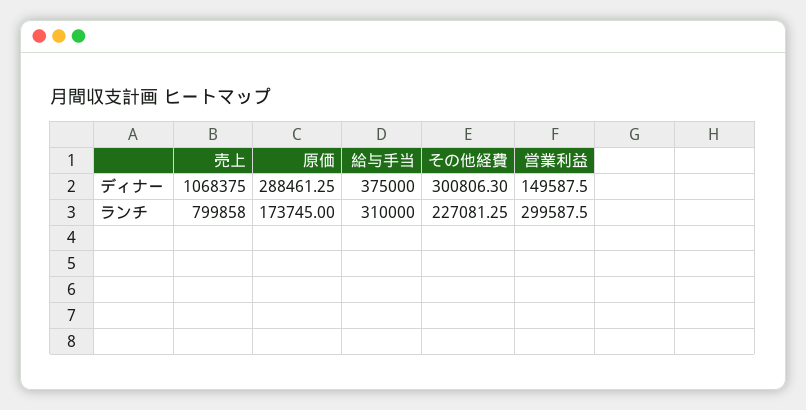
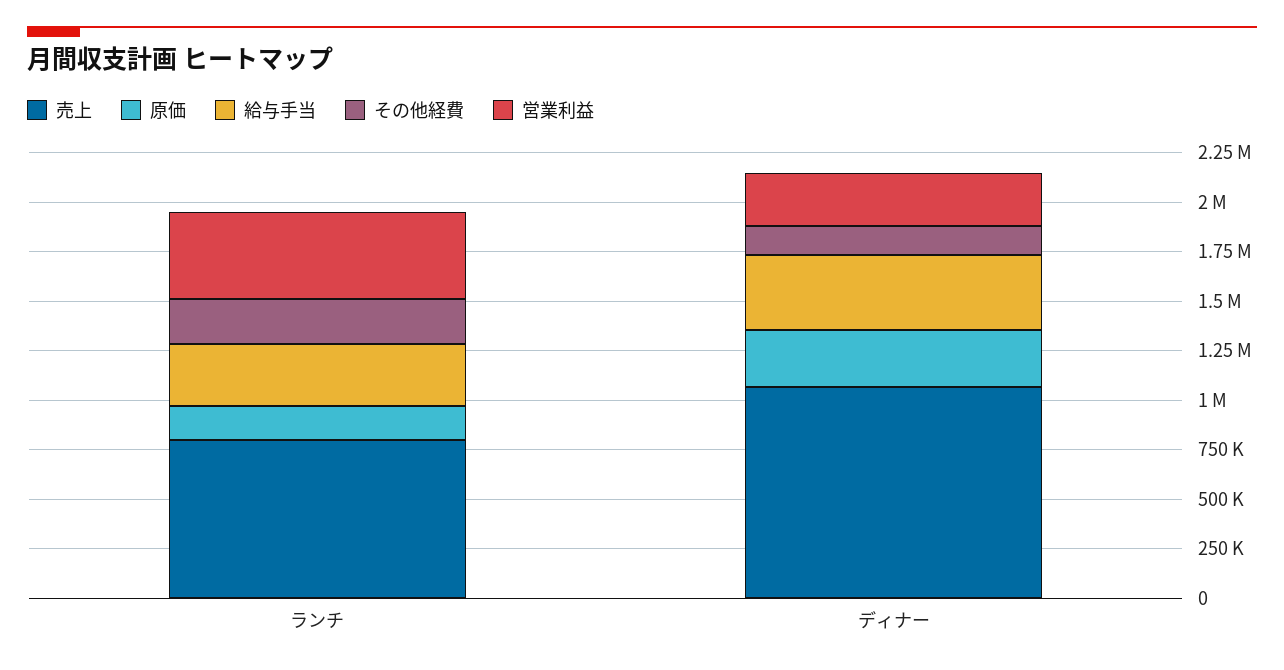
その他経費, ディナー: 300806.3 -> 150000
営業利益, ディナー: 149587.5 -> 250000
営業利益, ランチ: 299587.5 -> 450000

